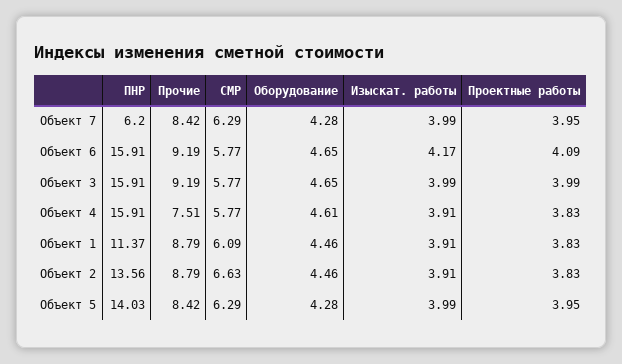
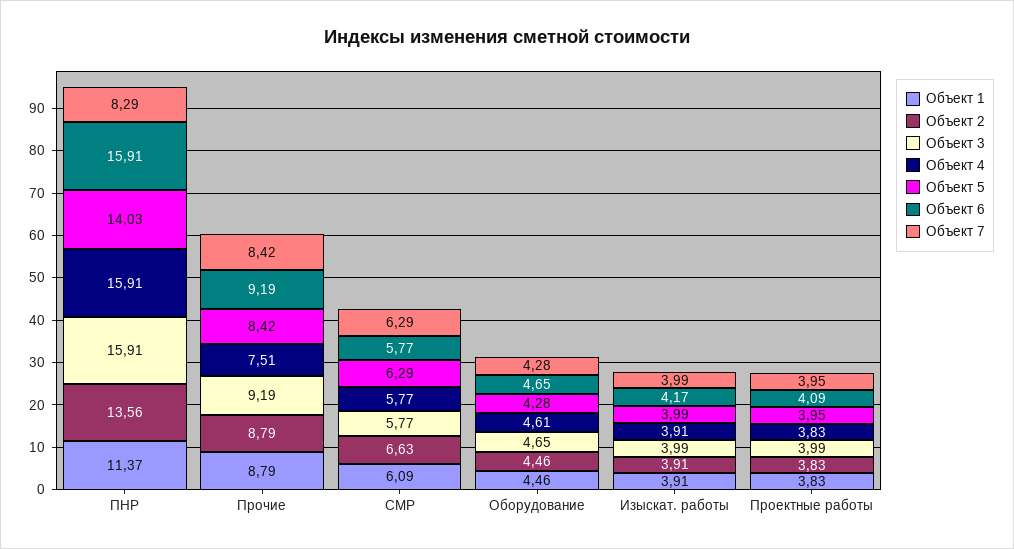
Объект 7, ПНР: 6.2 -> 8.29

